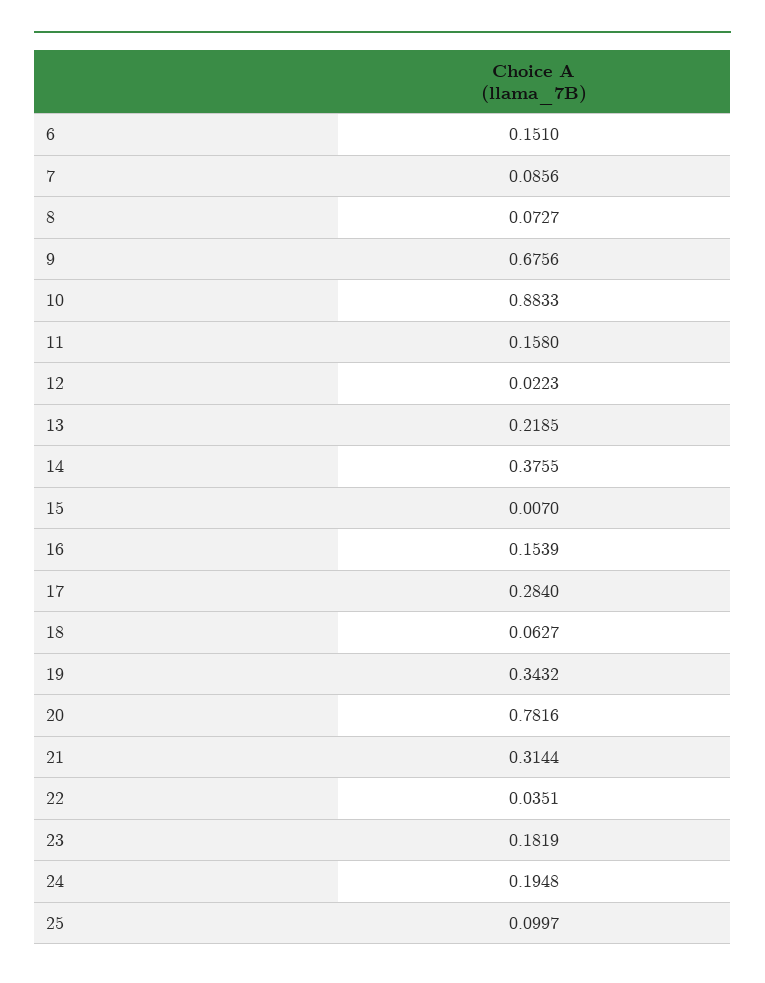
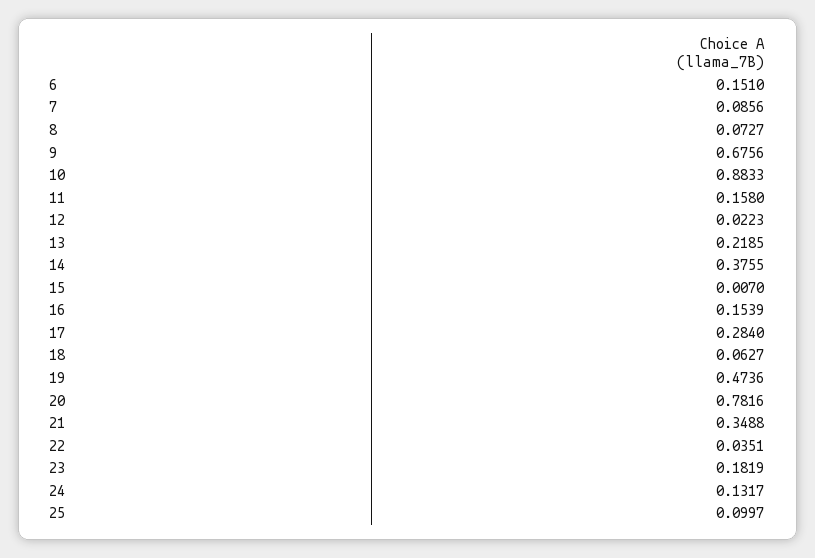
19: 0.3432 -> 0.4736
21: 0.3144 -> 0.3488
24: 0.1948 -> 0.1317

